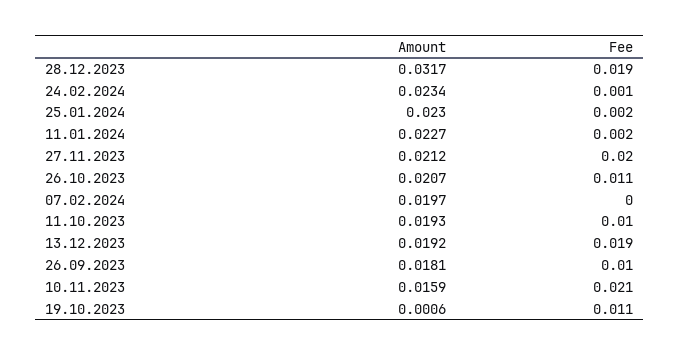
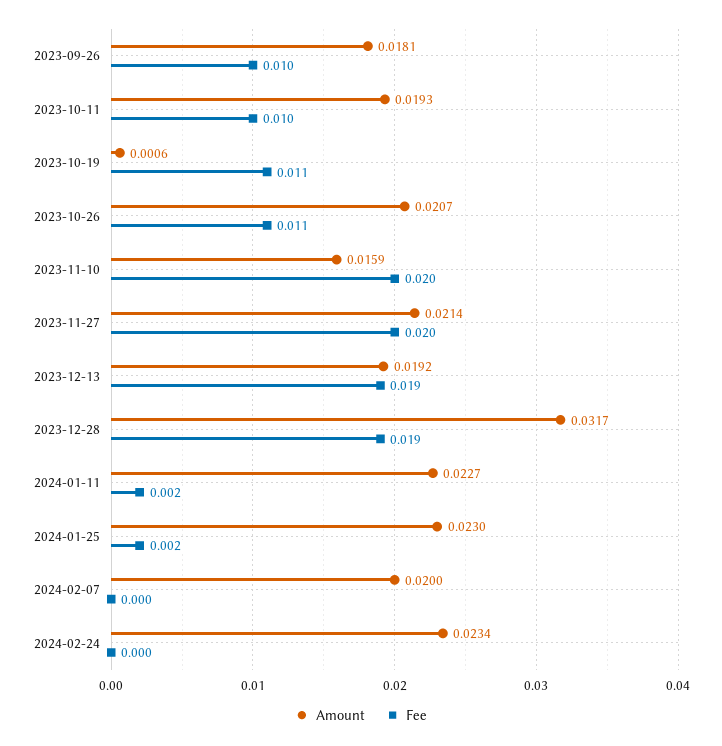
Fee, 24.02.2024: 0.001 -> 0
Amount, 27.11.2023: 0.0212 -> 0.0214
Amount, 07.02.2024: 0.0197 -> 0.02
Fee, 10.11.2023: 0.021 -> 0.02

